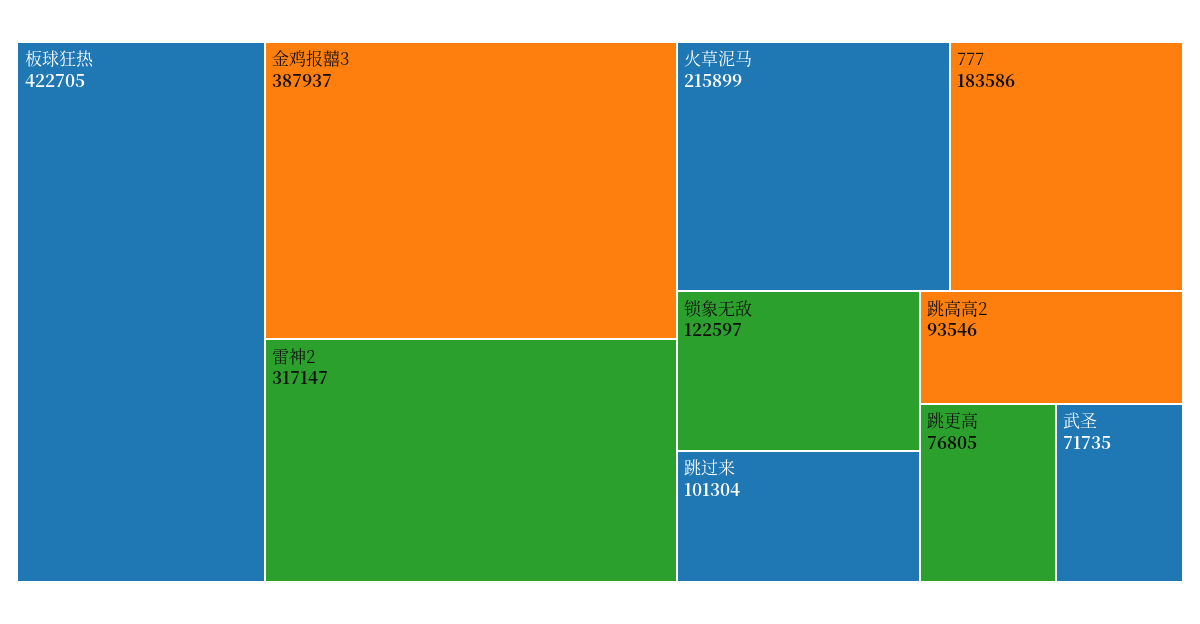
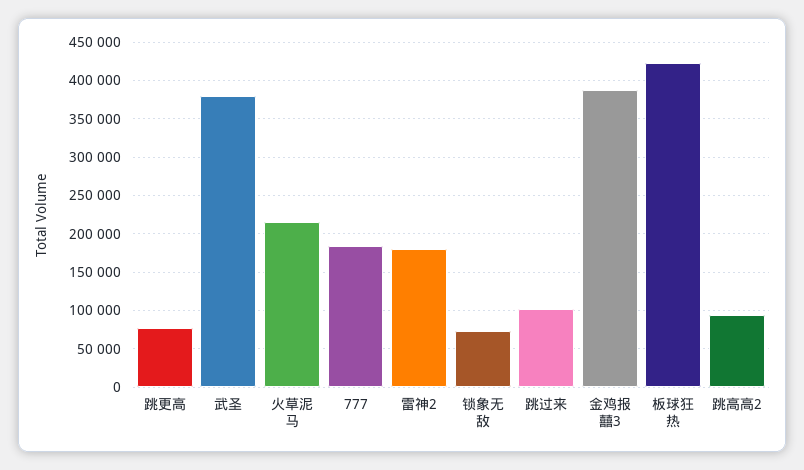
雷神2: 317147 -> 180000
锁象无敌: 122597 -> 70000
武圣: 71735 -> 380000

